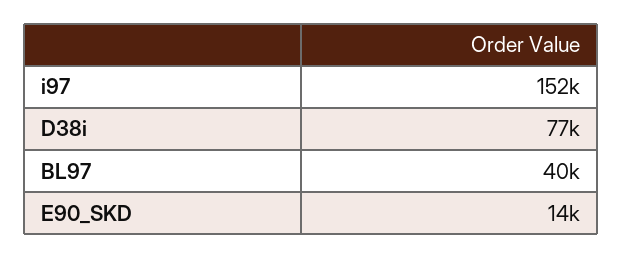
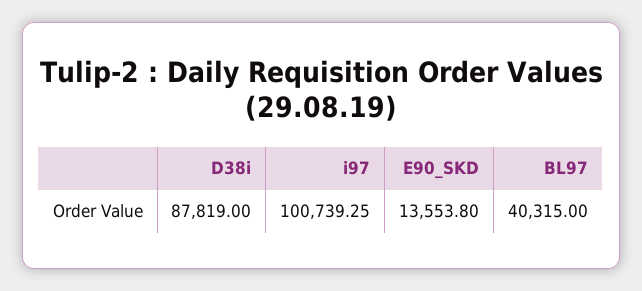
i97: 152000 -> 100739.25
D38i: 77000 -> 87819

